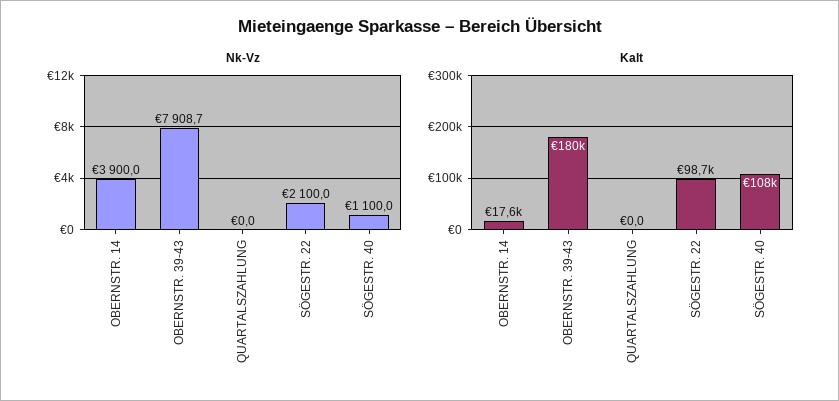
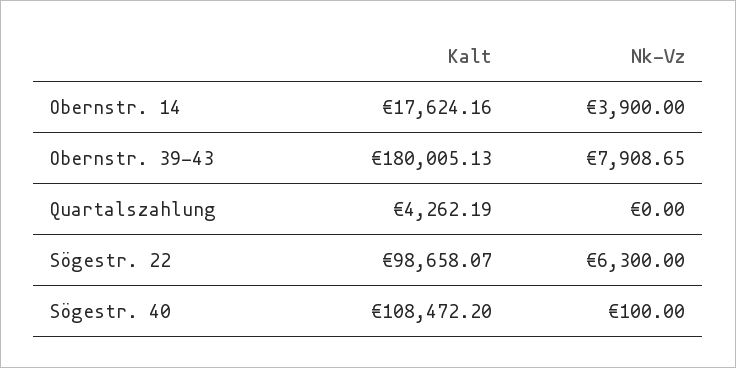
Nk-Vz, SÖGESTR. 22: 2100 -> 6300
Nk-Vz, SÖGESTR. 40: 1100 -> 100
Kalt, QUARTALSZAHLUNG: 0 -> 4262.19

